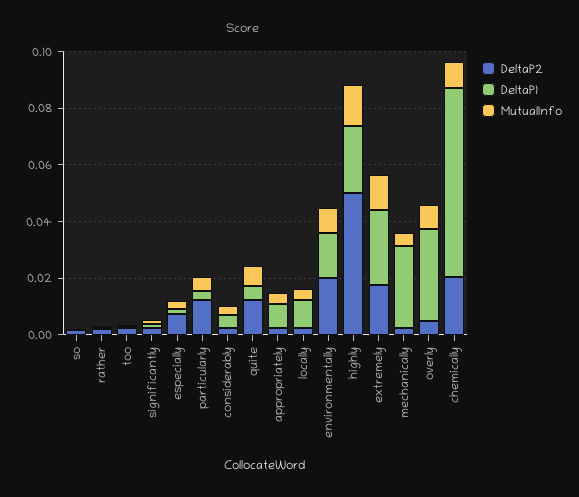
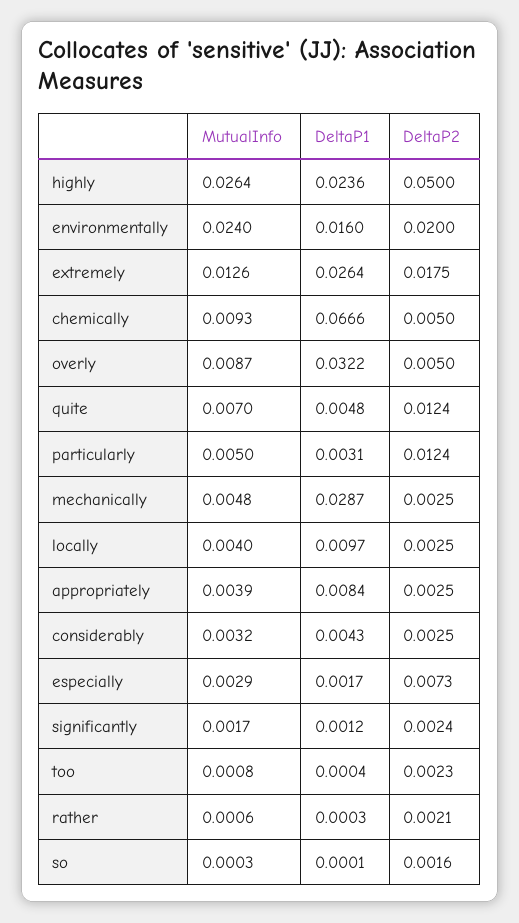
MutualInfo, environmentally: 0.01 -> 0.024
MutualInfo, highly: 0.015 -> 0.0264
DeltaP2, chemically: 0.02 -> 0.005

